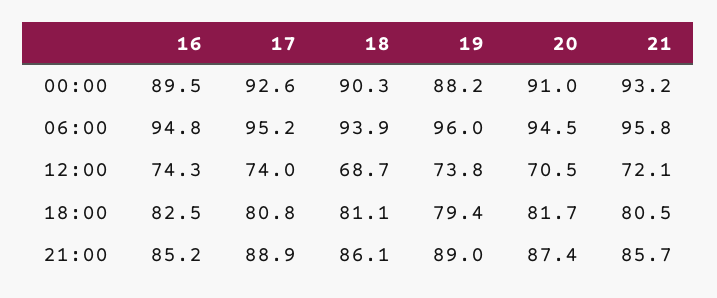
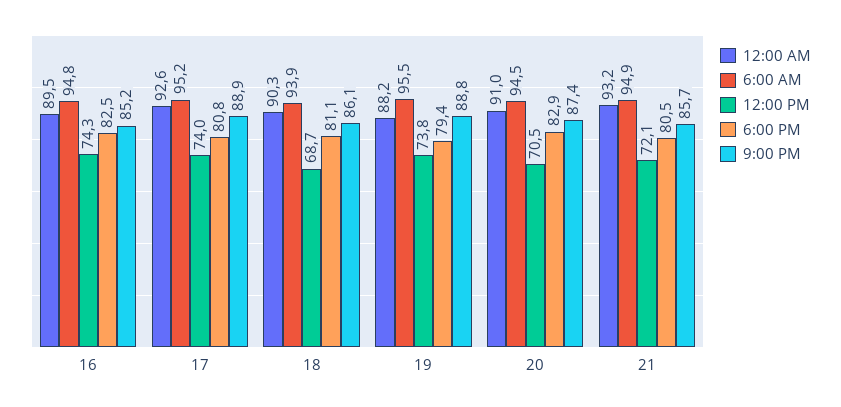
06:00, 19: 96 -> 95.5
06:00, 21: 95.8 -> 94.9
18:00, 20: 81.7 -> 82.9
21:00, 19: 89 -> 88.8

